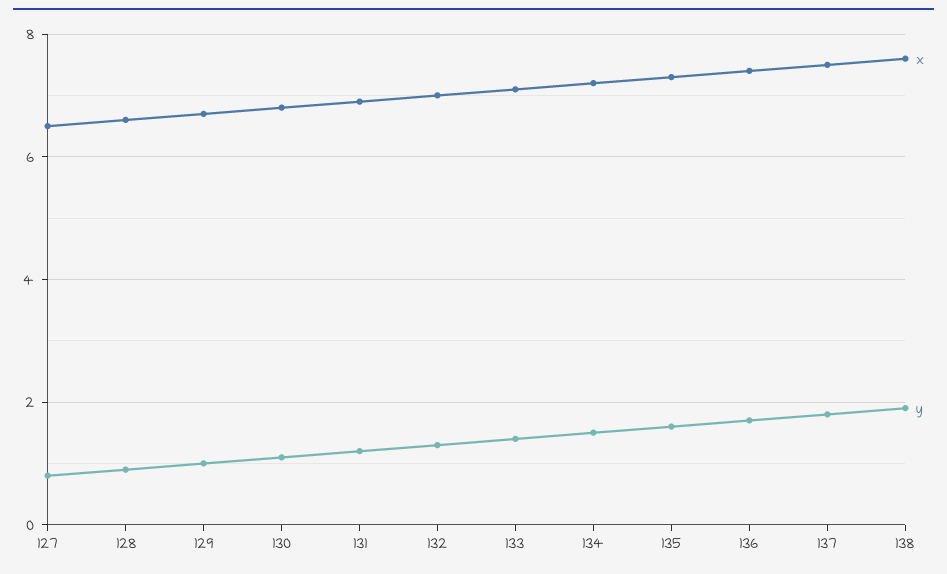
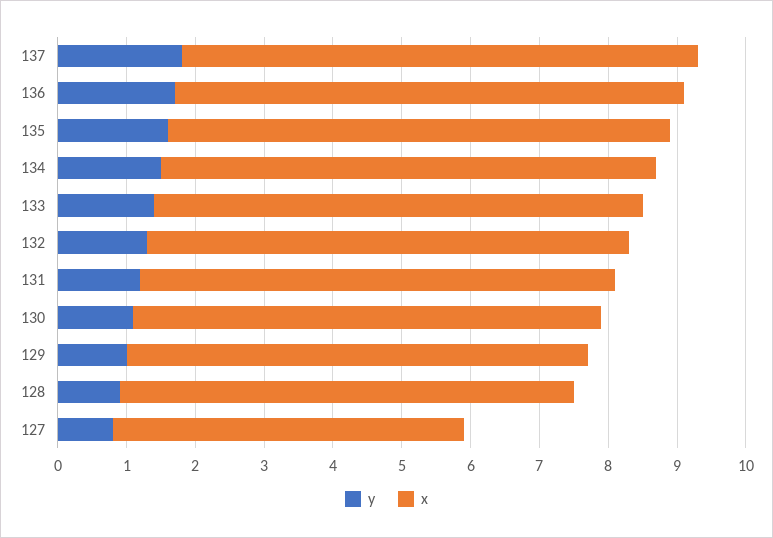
x, 127: 6.5 -> 5
x, 138: 7.5 -> none
y, 138: 2 -> none

